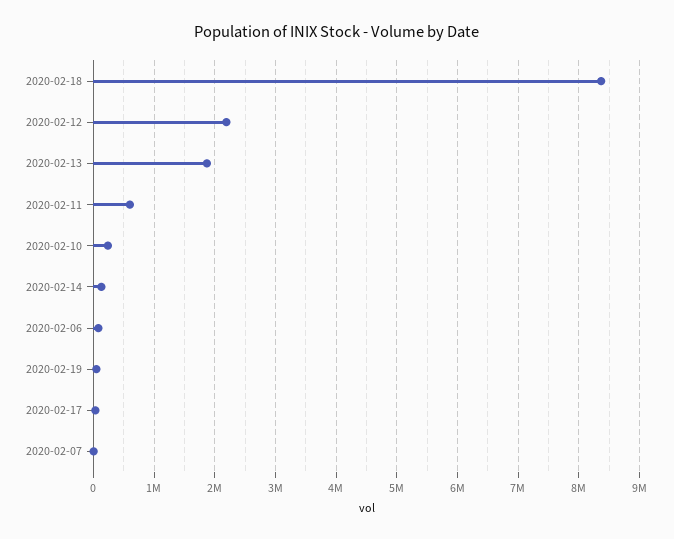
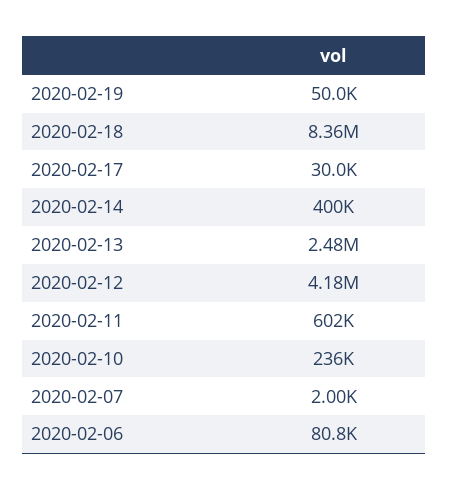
2020-02-12: 2200000 -> 4180000
2020-02-13: 1900000 -> 2480000
2020-02-14: 100000 -> 400000

